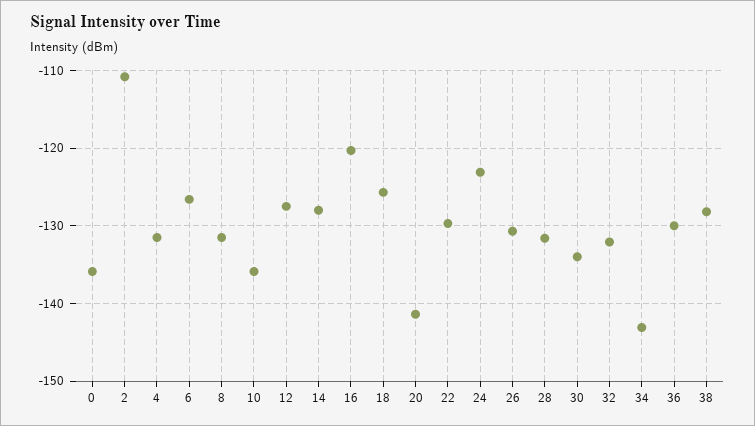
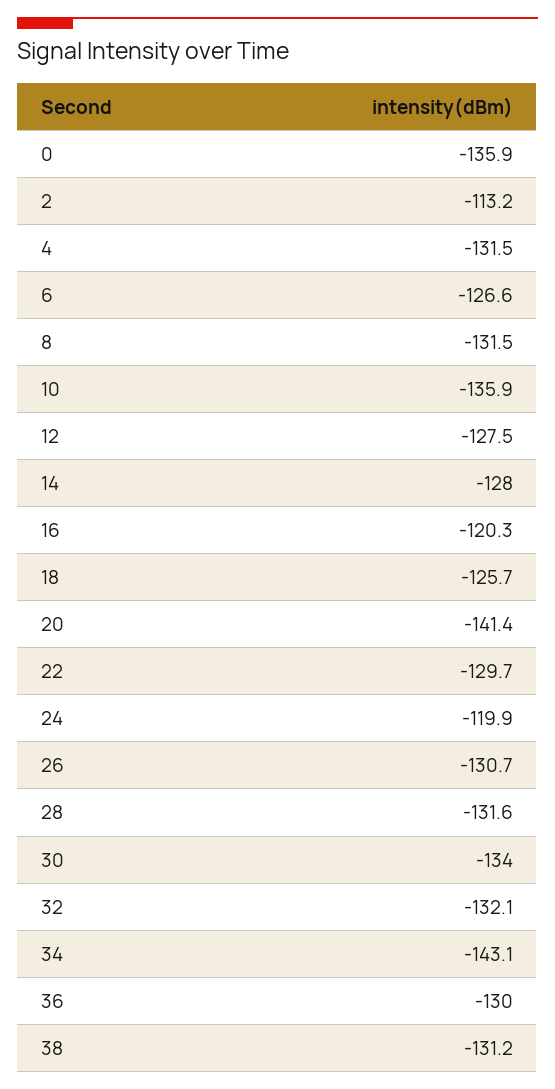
2: -111 -> -113.2
24: -123 -> -119.9
38: -128 -> -131.2

